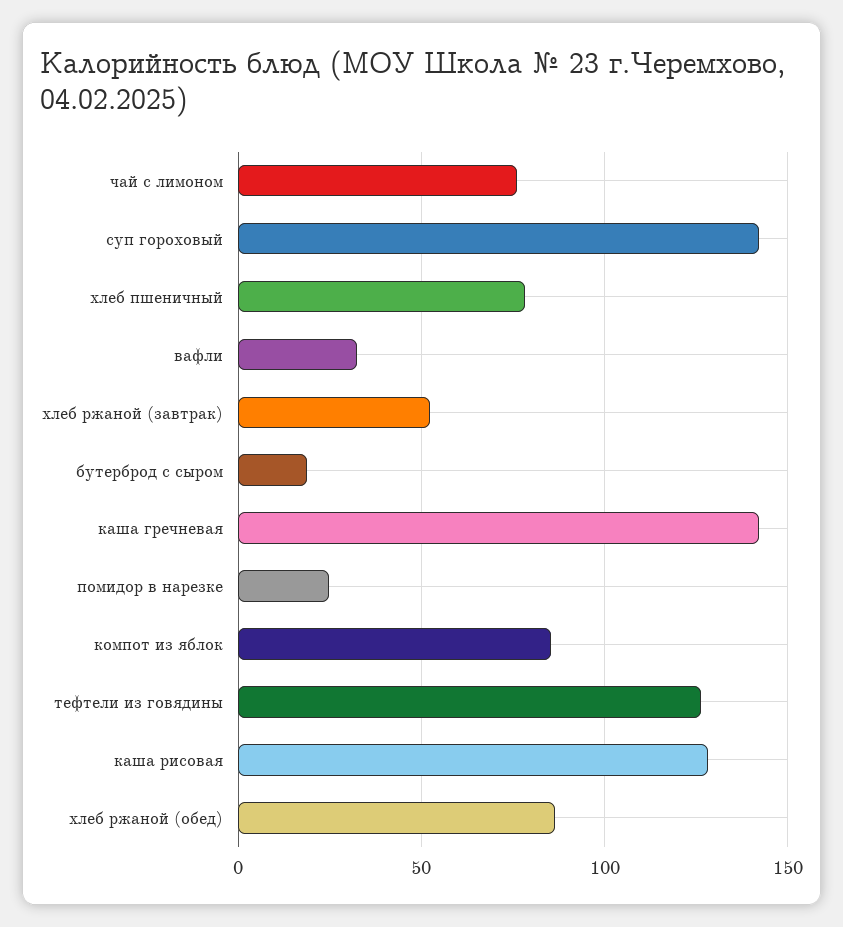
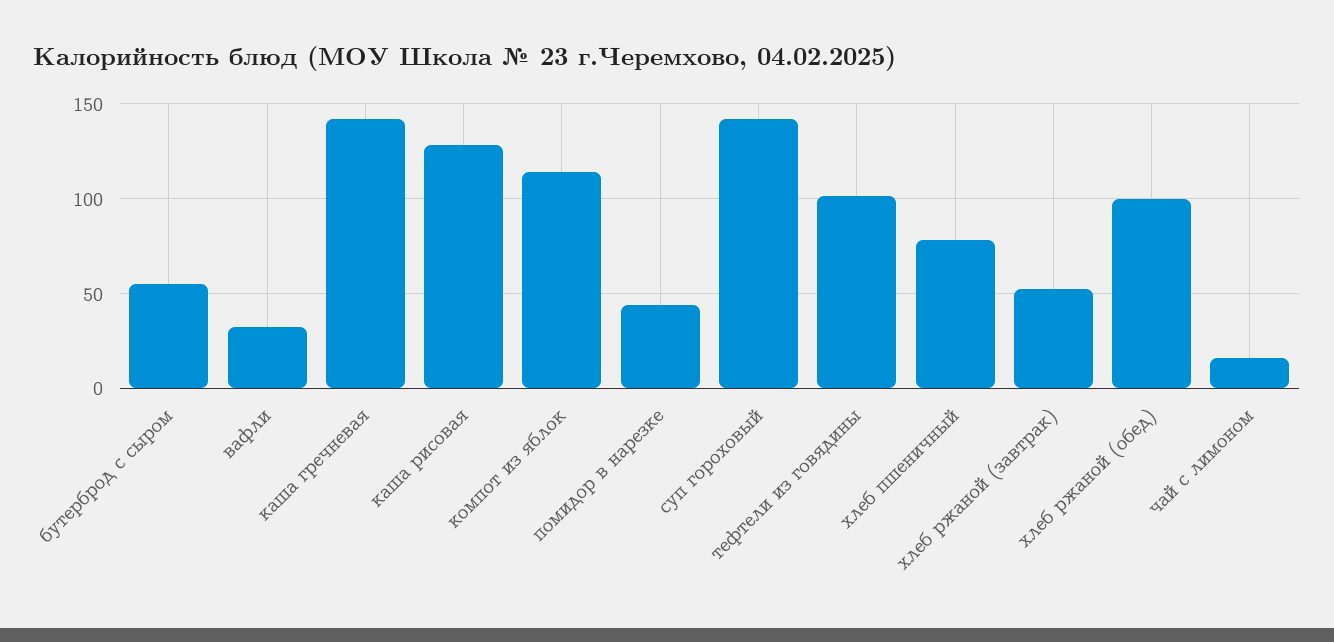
чай с лимоном: 75 -> 15
бутерброд с сыром: 20 -> 55
помидор в нарезке: 25 -> 45
компот из яблок: 85 -> 115
тефтели из говядины: 125 -> 100
хлеб ржаной (обед): 85 -> 100

